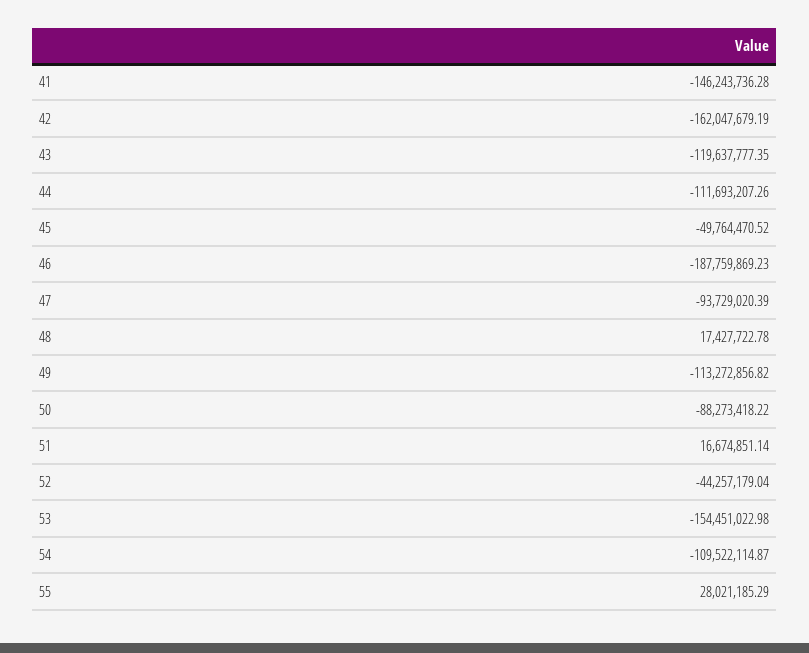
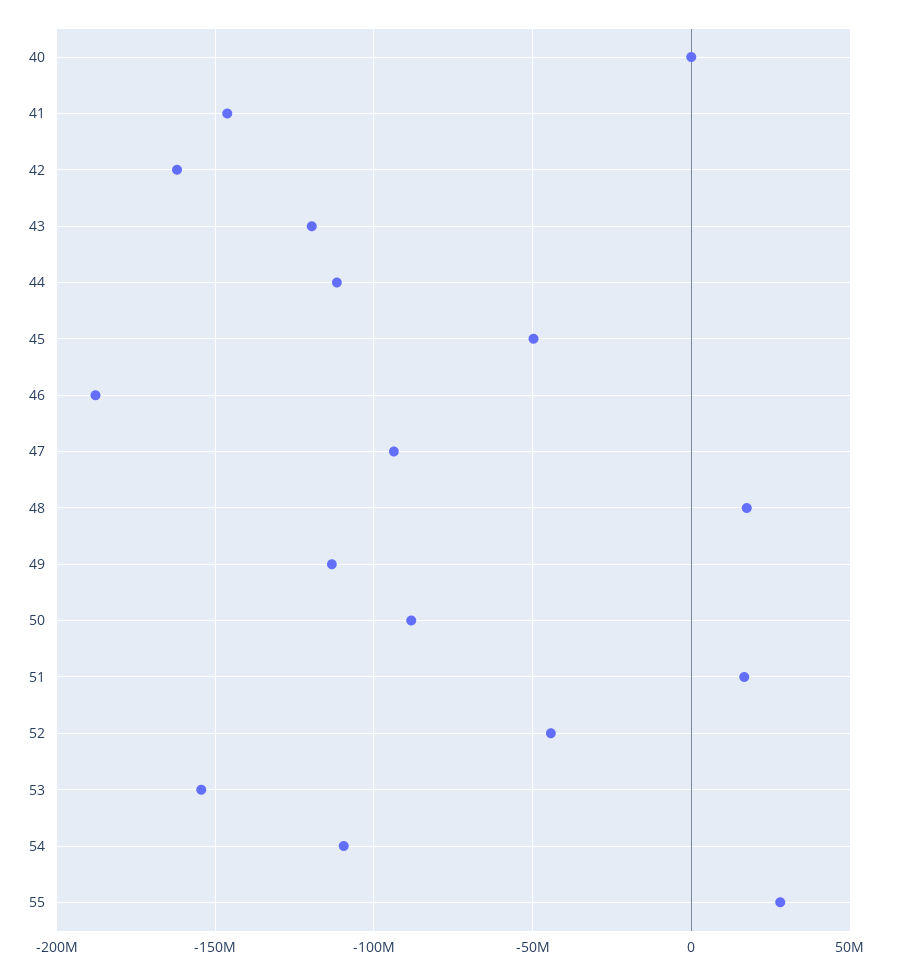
40: none -> 0

